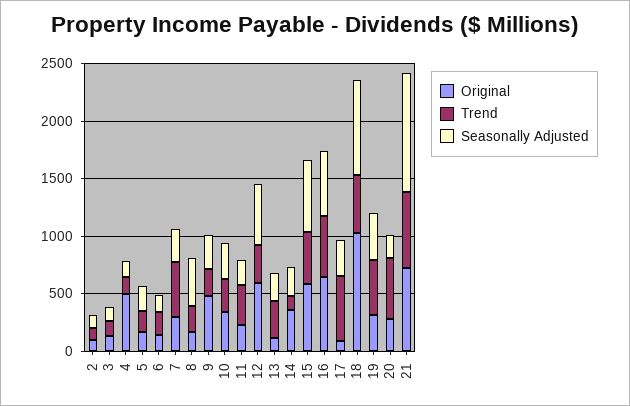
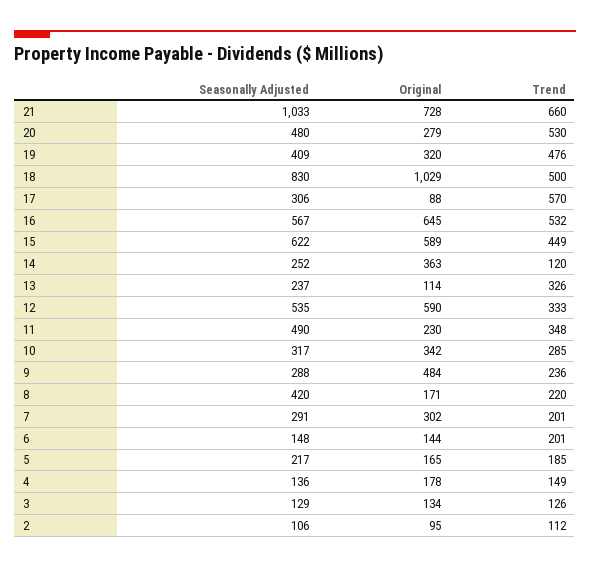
Original, 4: 500 -> 178
Trend, 7: 500 -> 201
Seasonally Adjusted, 11: 200 -> 490
Seasonally Adjusted, 20: 200 -> 480

